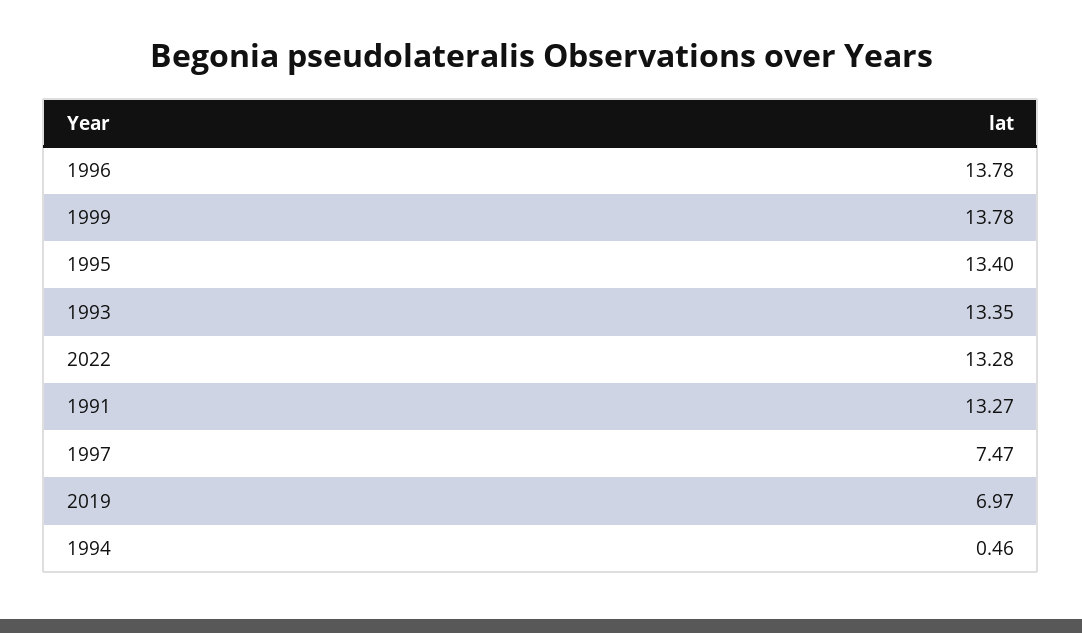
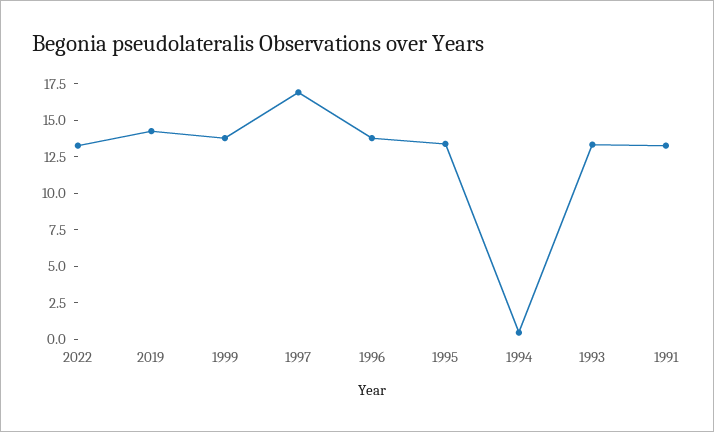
1997: 7.47 -> 17.5
2019: 6.97 -> 15

